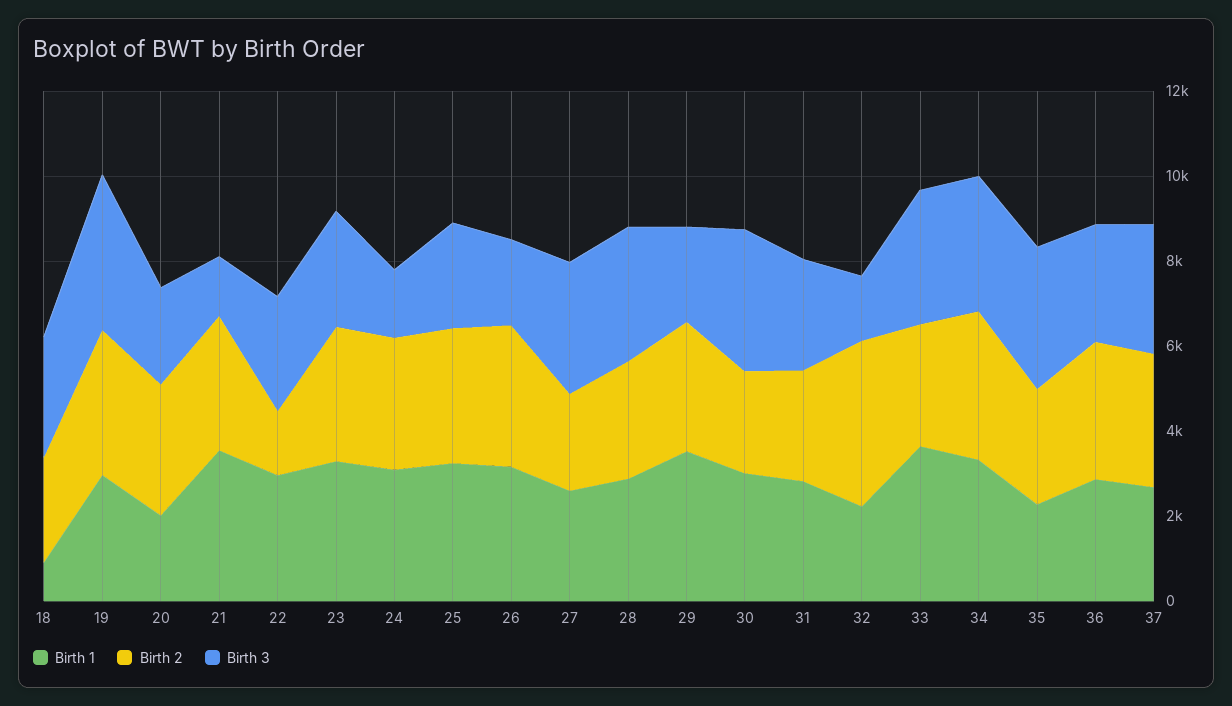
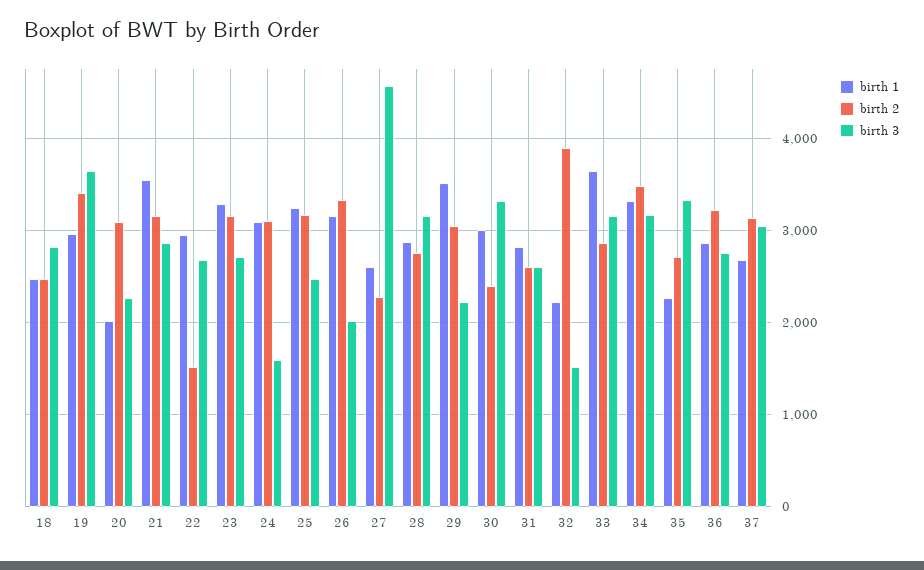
Birth 1, 18: 1000 -> 2500
Birth 3, 21: 1500 -> 2900
Birth 3, 27: 3000 -> 4600

